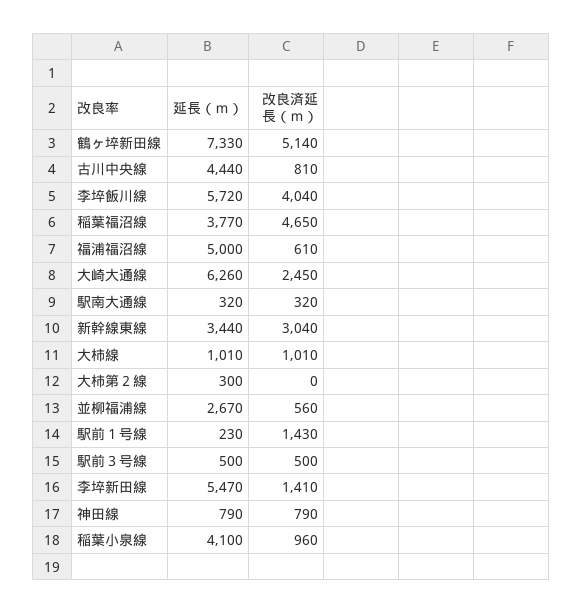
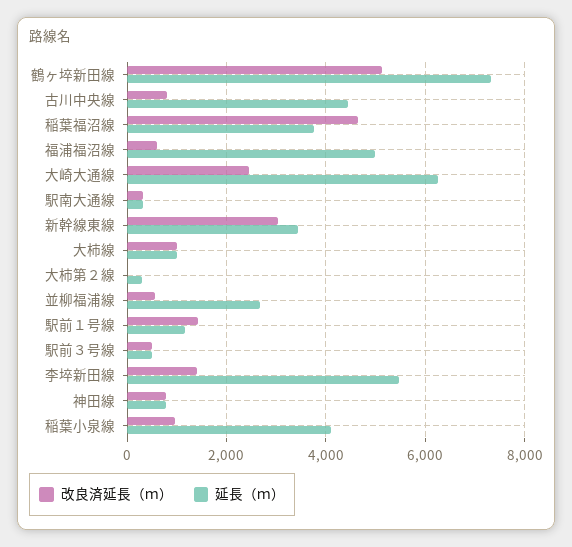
延長（ｍ）, 李埣飯川線: 5720 -> none
改良済延長（ｍ）, 李埣飯川線: 4040 -> none
延長（ｍ）, 駅前１号線: 230 -> 1200

